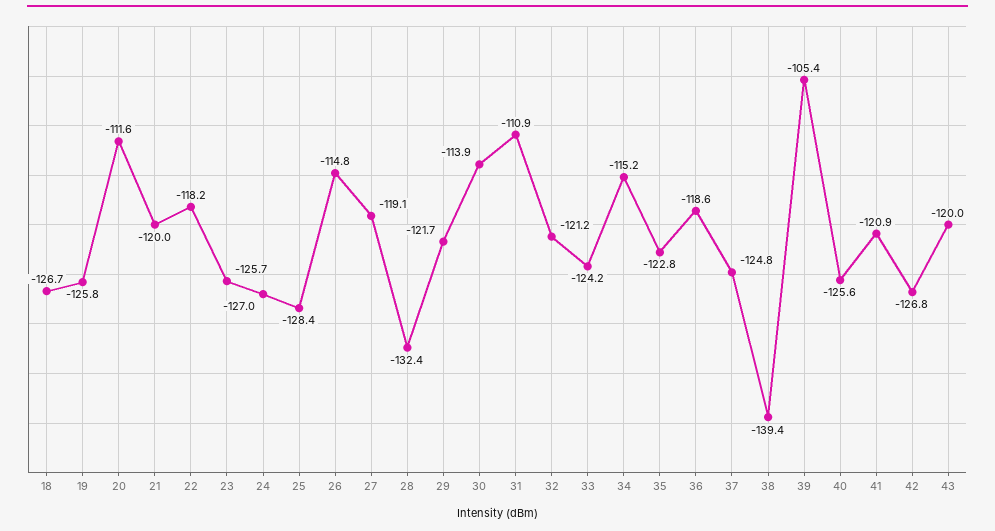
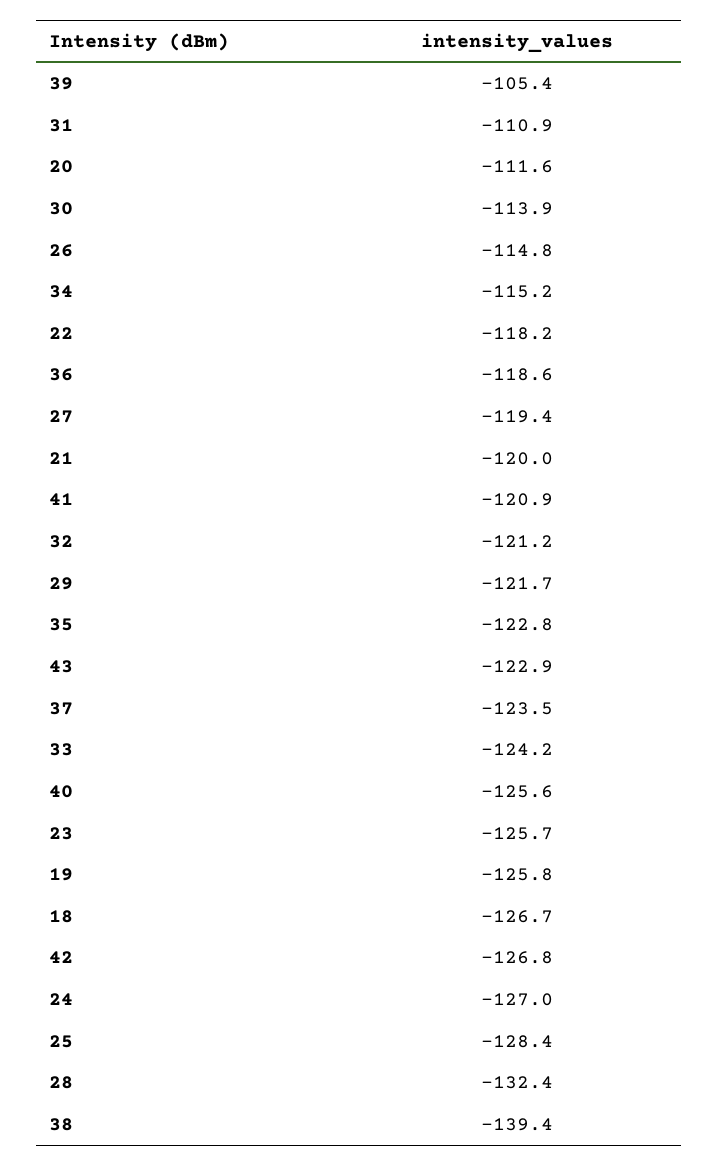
27: -119.1 -> -119.4
37: -124.8 -> -123.5
43: -120 -> -122.9

